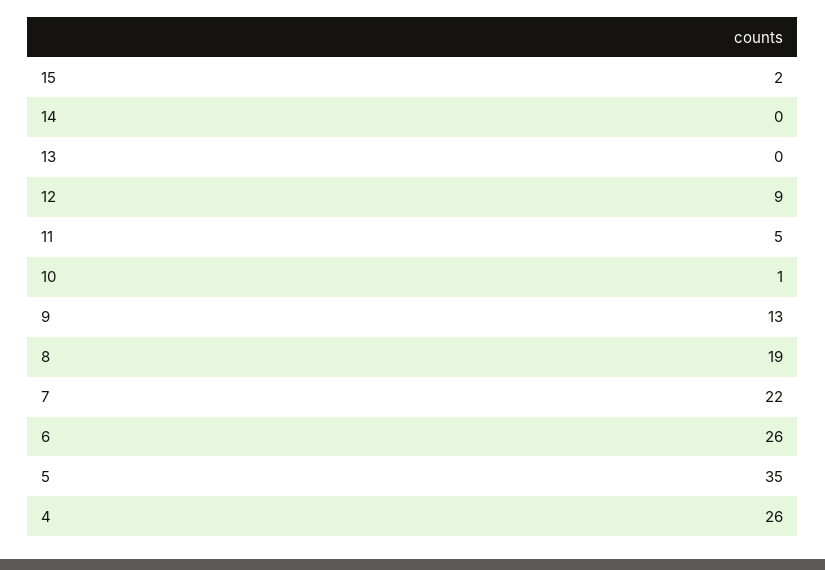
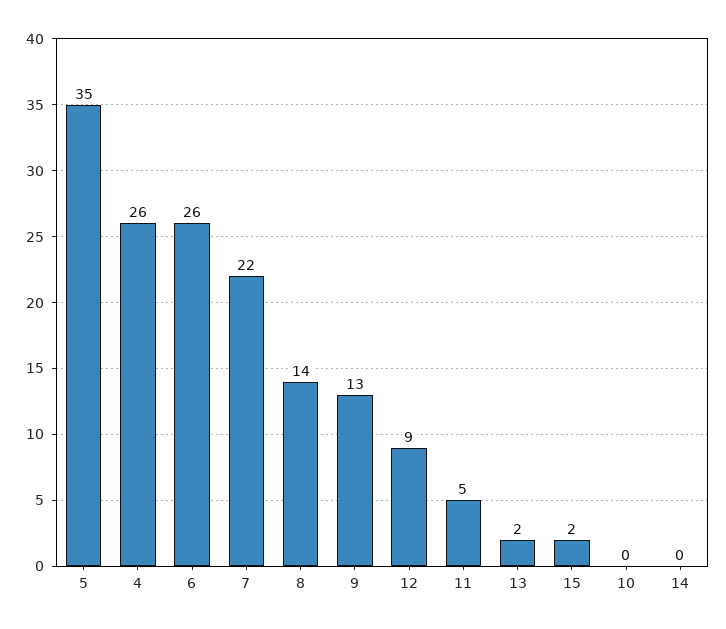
13: 0 -> 2
10: 1 -> 0
8: 19 -> 14

